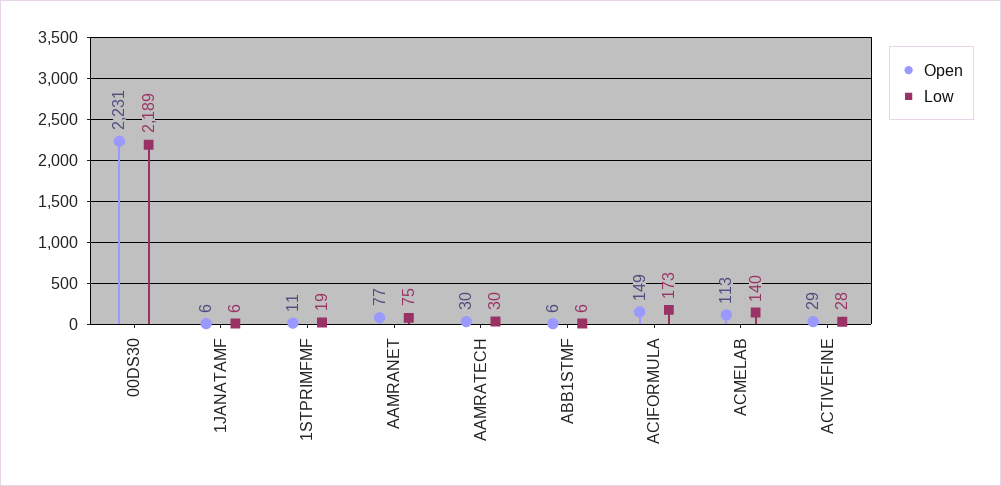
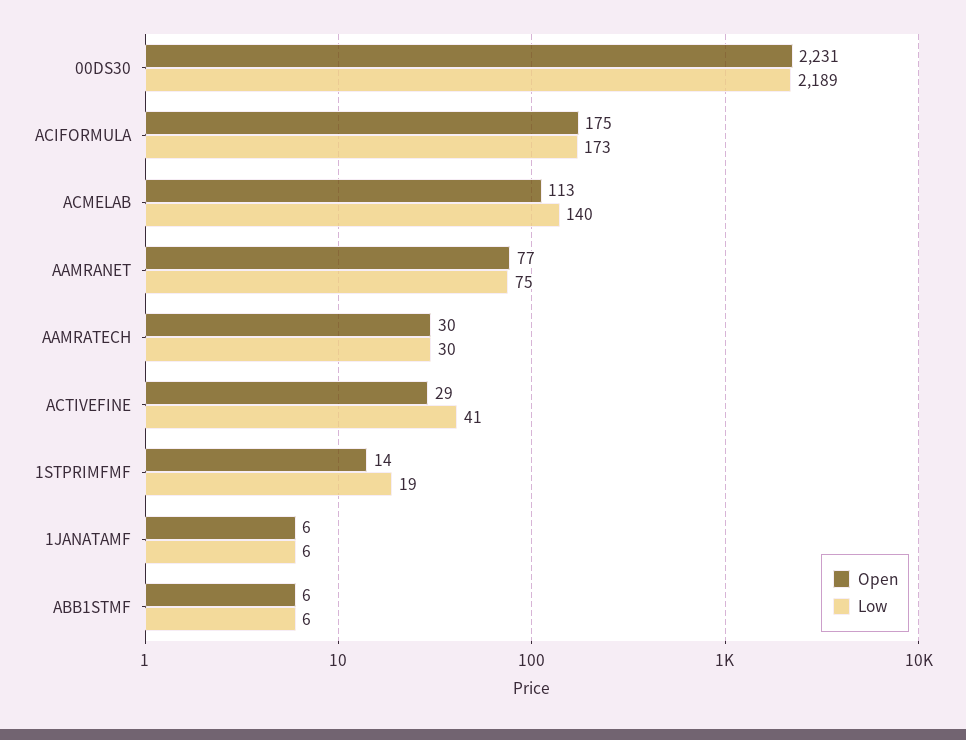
Open, 1STPRIMFMF: 11 -> 14
Open, ACIFORMULA: 149 -> 175
Low, ACTIVEFINE: 28 -> 41

